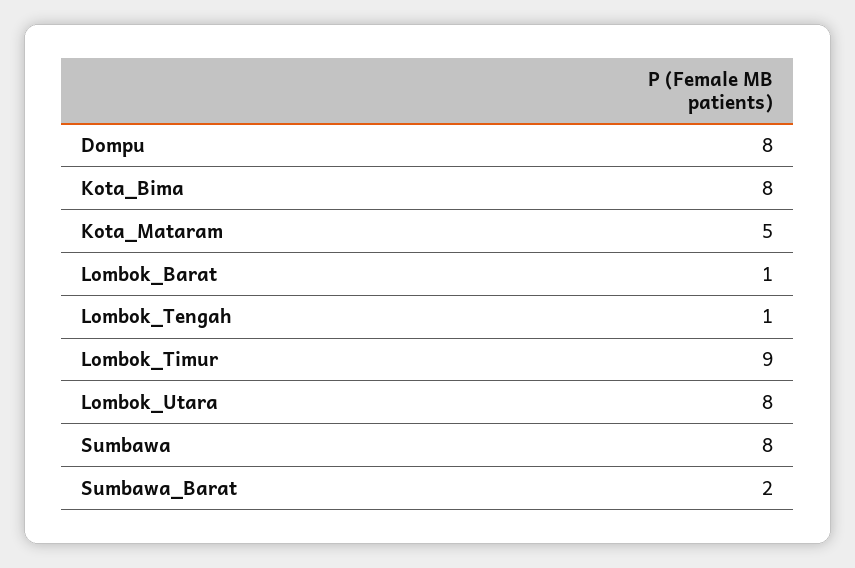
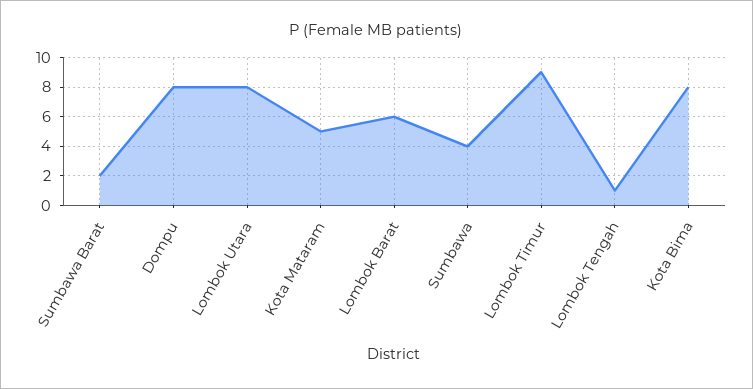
Lombok_Barat: 1 -> 6
Sumbawa: 8 -> 4

